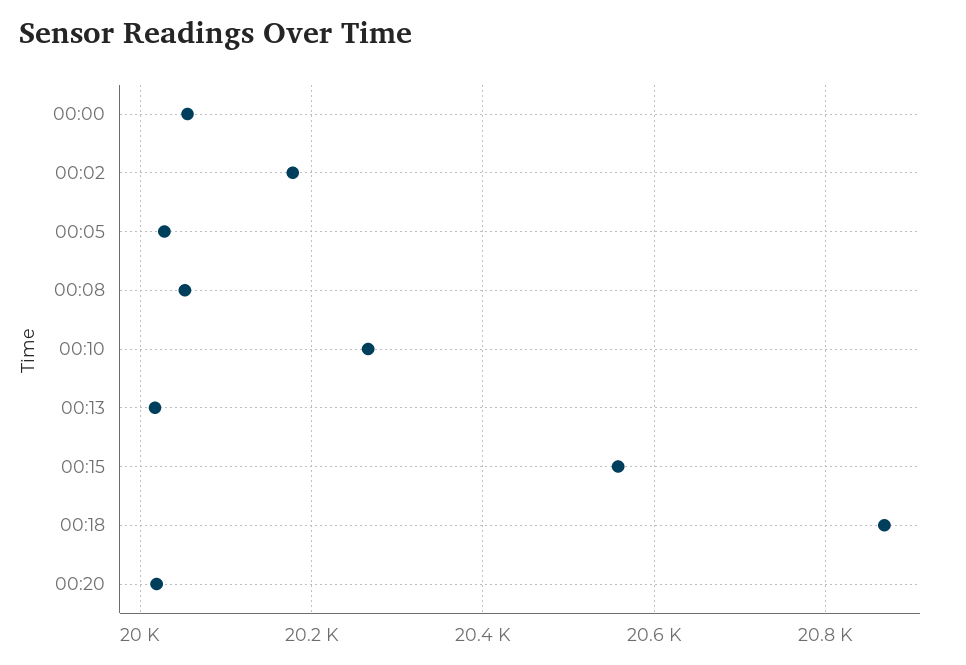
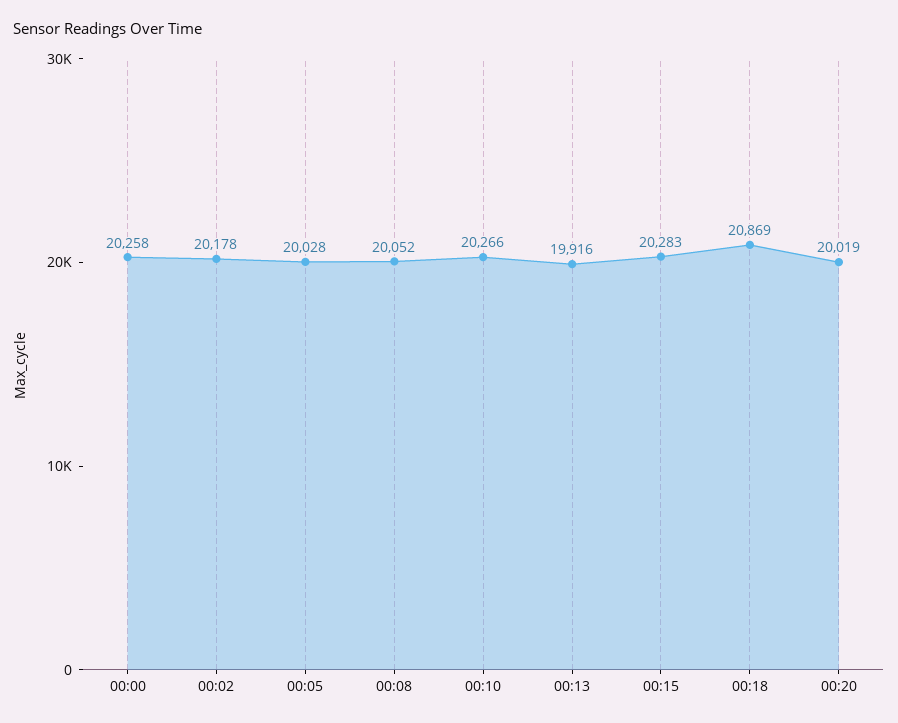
00:00: 20060 -> 20258
00:13: 20020 -> 19916
00:15: 20560 -> 20283

